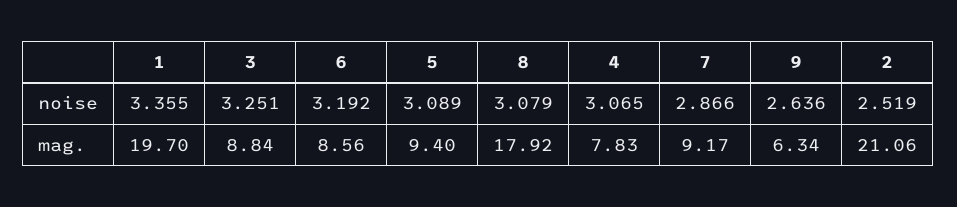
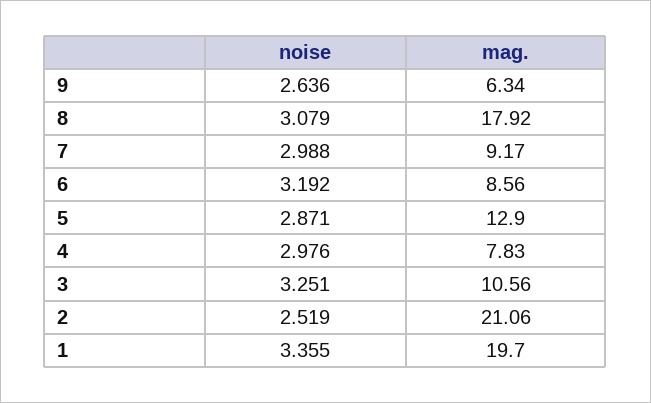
5, noise: 3.089 -> 2.871
4, noise: 3.065 -> 2.976
7, noise: 2.866 -> 2.988
3, mag.: 8.84 -> 10.56
5, mag.: 9.4 -> 12.9

